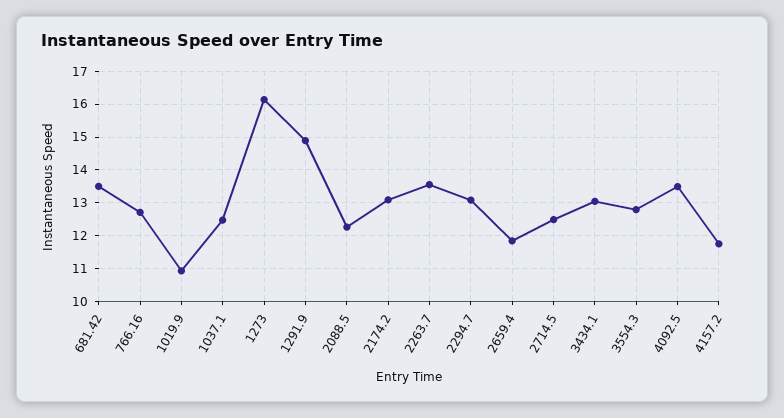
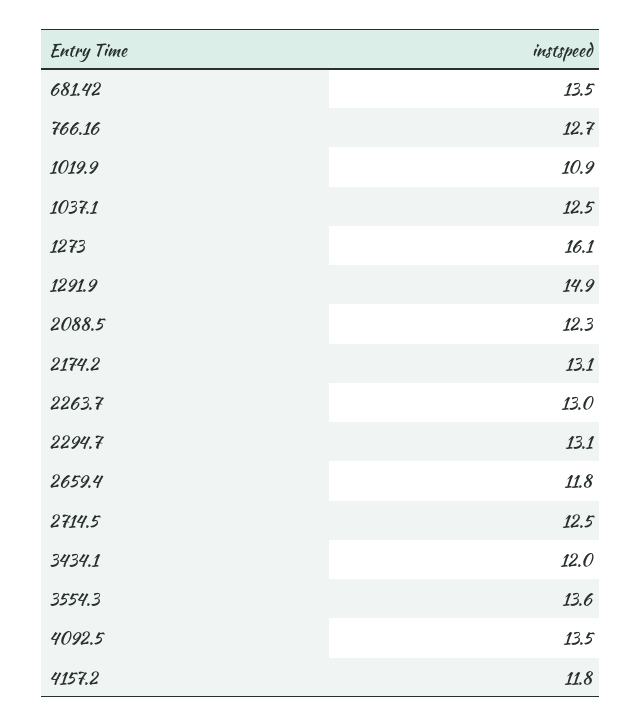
2263.7: 13.6 -> 13
3434.1: 13 -> 12
3554.3: 12.8 -> 13.6

